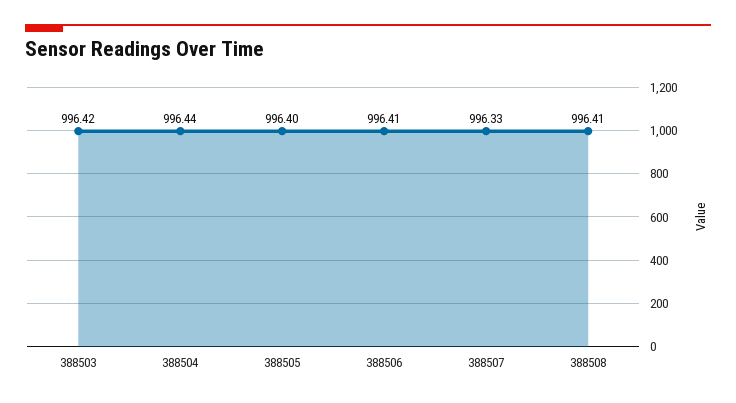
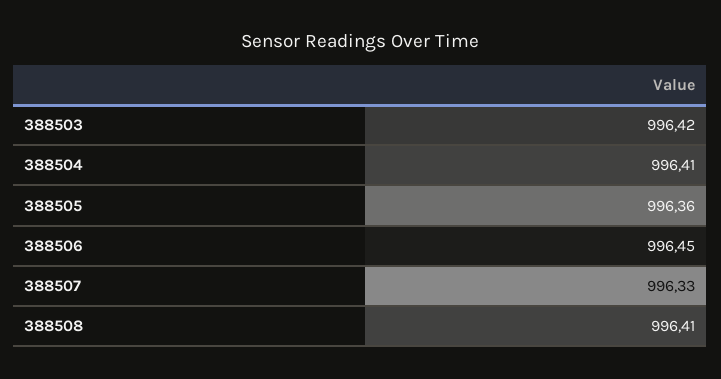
388504: 996.44 -> 996.41
388505: 996.4 -> 996.36
388506: 996.41 -> 996.45

